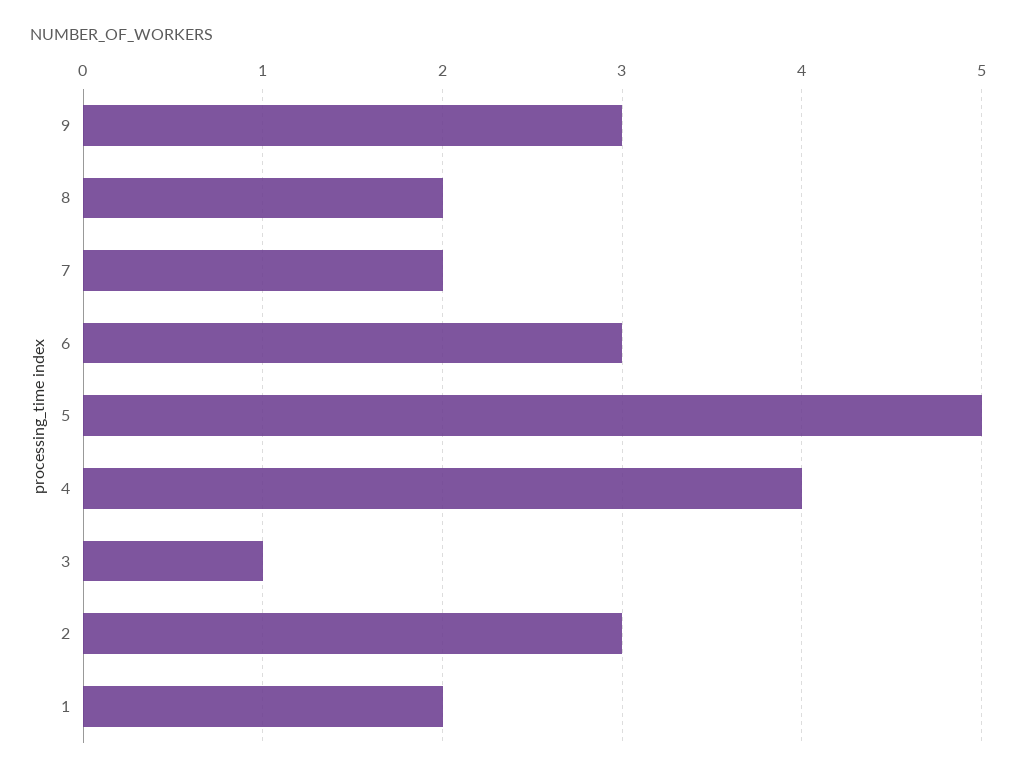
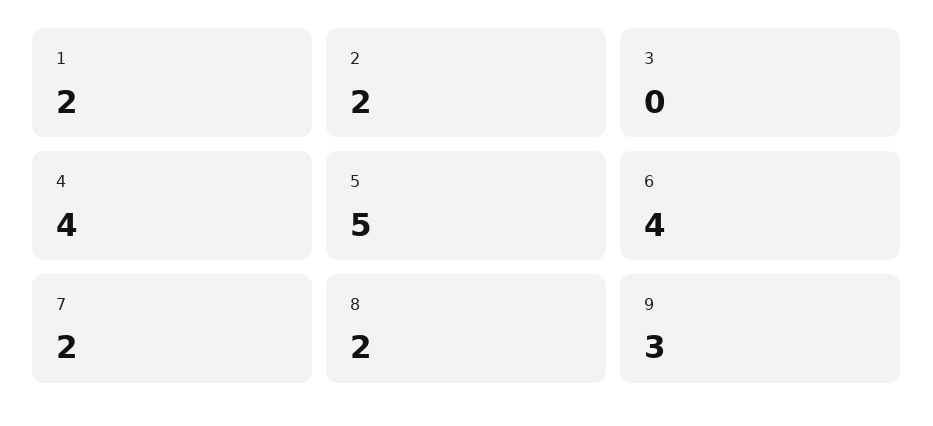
6: 3 -> 4
3: 1 -> 0
2: 3 -> 2

